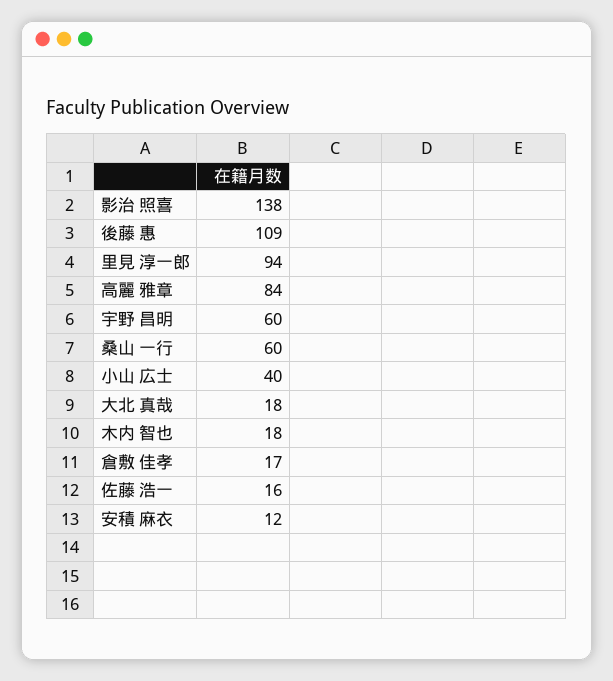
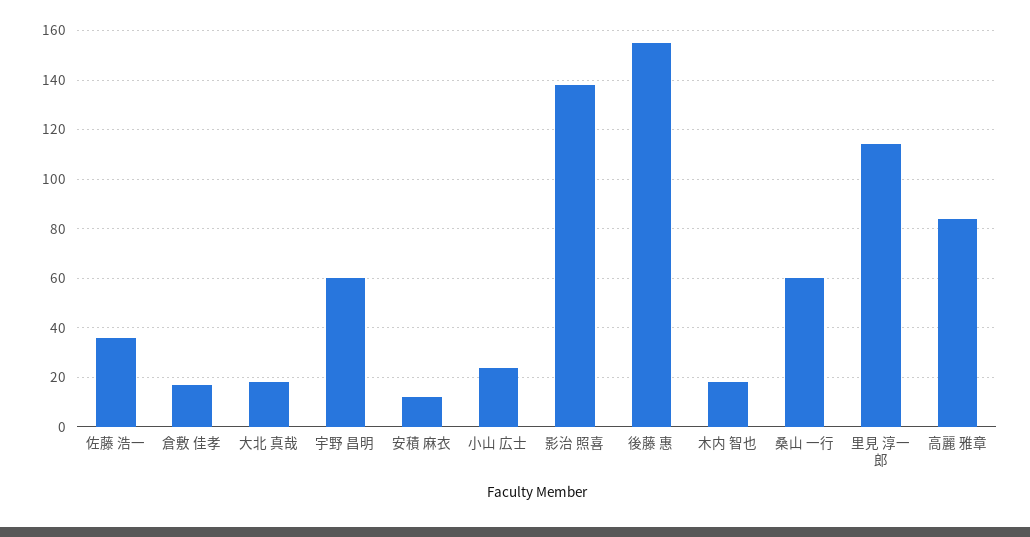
後藤 惠: 109 -> 155
里見 淳一郎: 94 -> 115
小山 広士: 40 -> 25
佐藤 浩一: 16 -> 35

